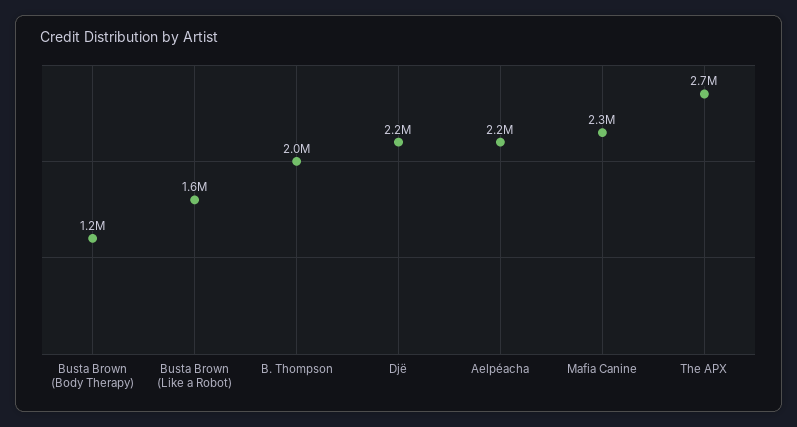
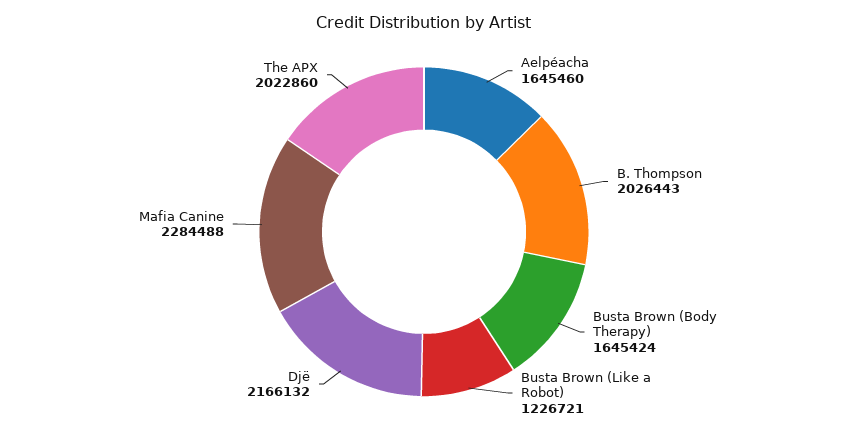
Busta Brown (Body Therapy): 1200000 -> 1645424
Busta Brown (Like a Robot): 1600000 -> 1226721
Aelpéacha: 2200000 -> 1645460
The APX: 2700000 -> 2022860

